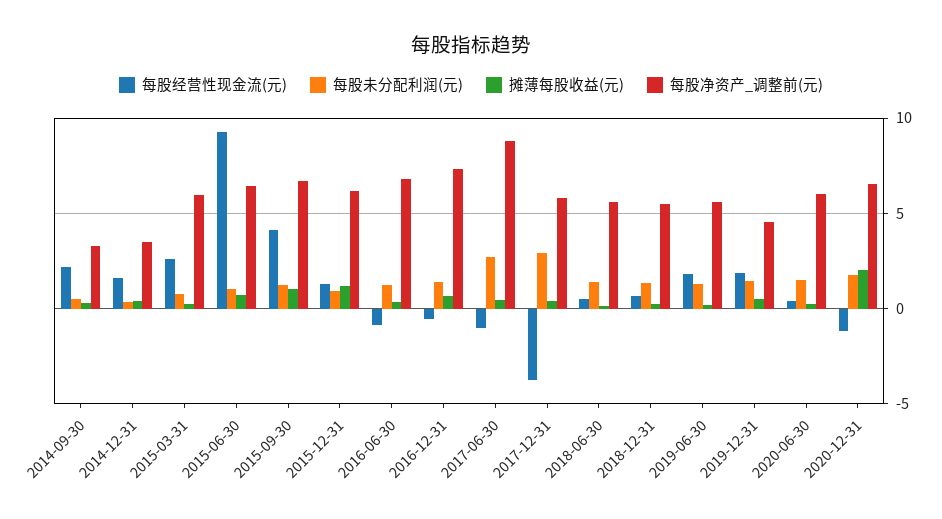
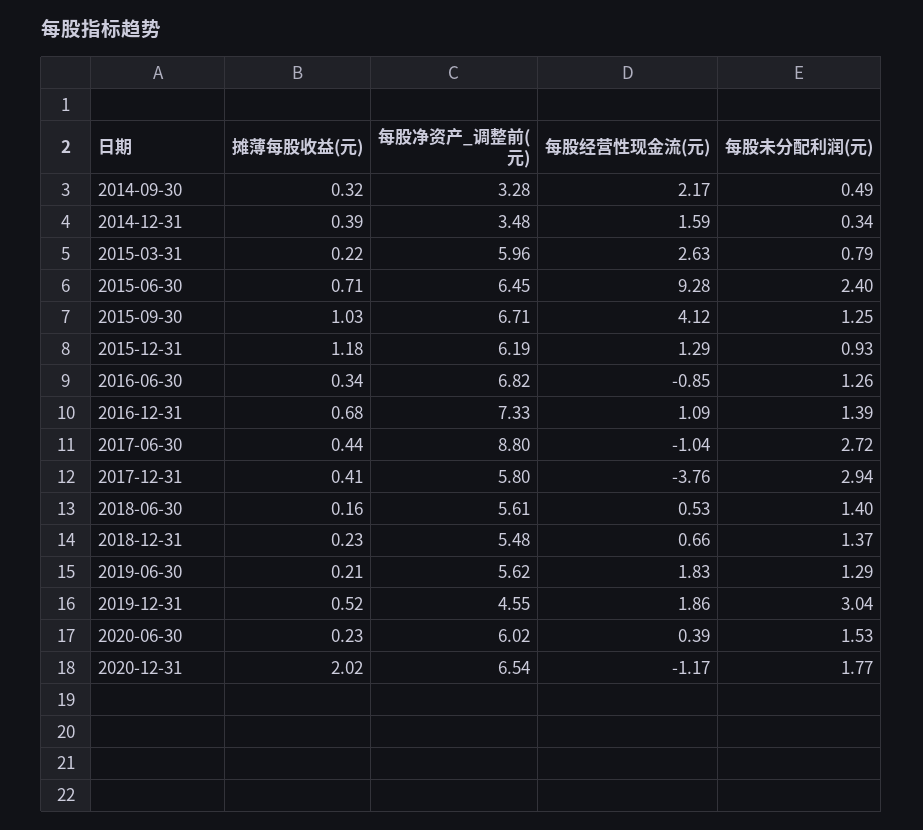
每股未分配利润(元), 2015-06-30: 1 -> 2.4
每股经营性现金流(元), 2016-12-31: -0.5 -> 1.09
每股未分配利润(元), 2019-12-31: 1.5 -> 3.04

